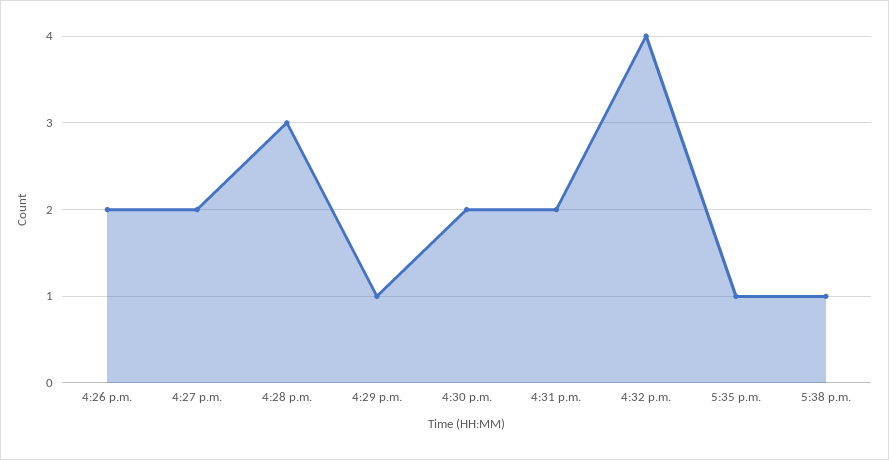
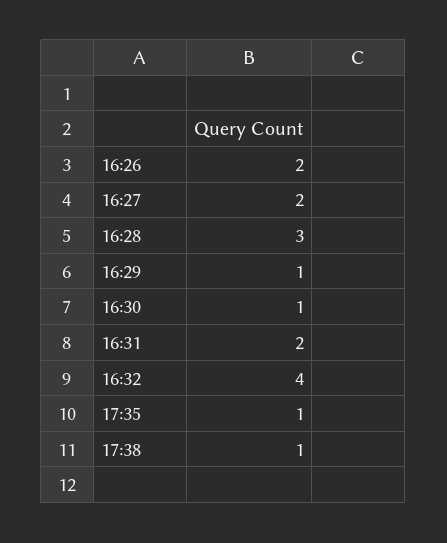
4:30 p.m.: 2 -> 1

